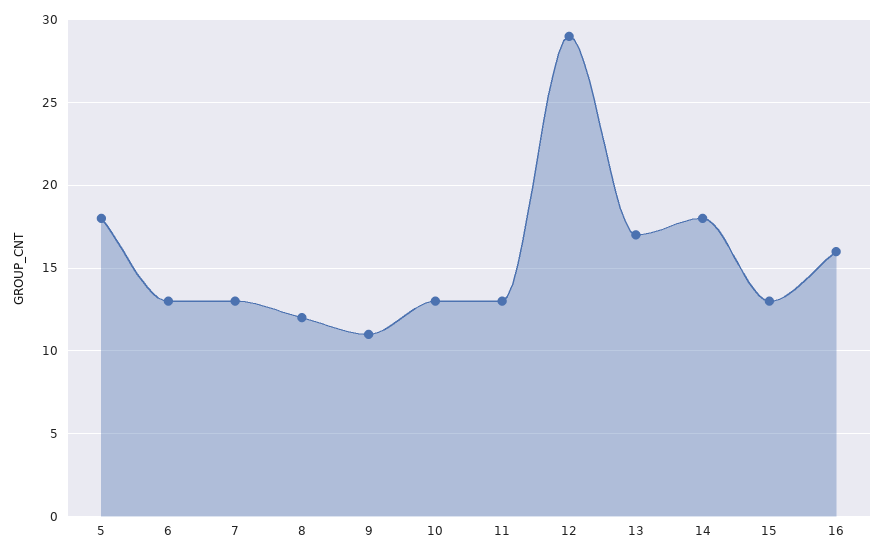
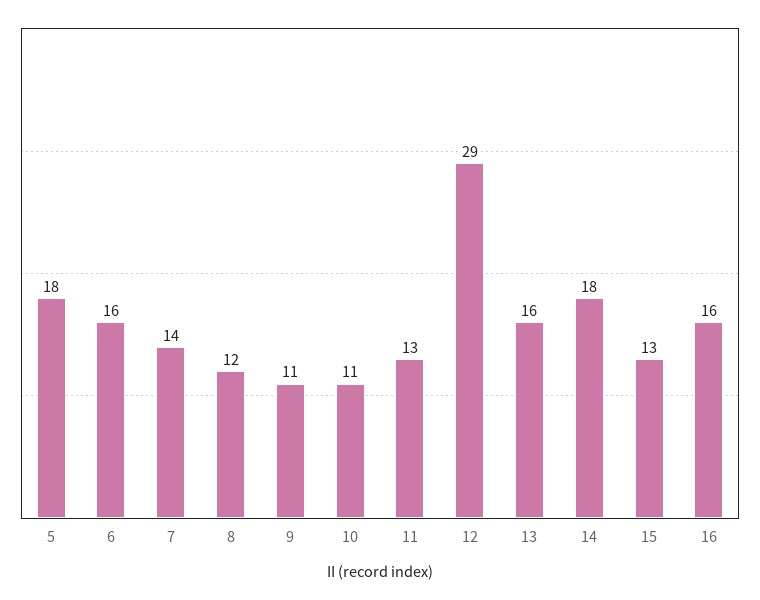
6: 13 -> 16
7: 13 -> 14
10: 13 -> 11
13: 17 -> 16

